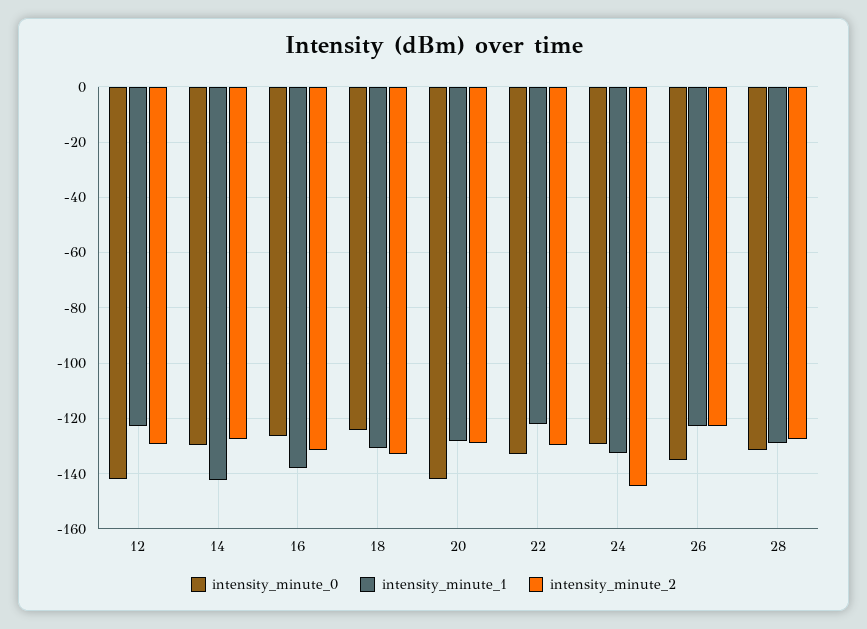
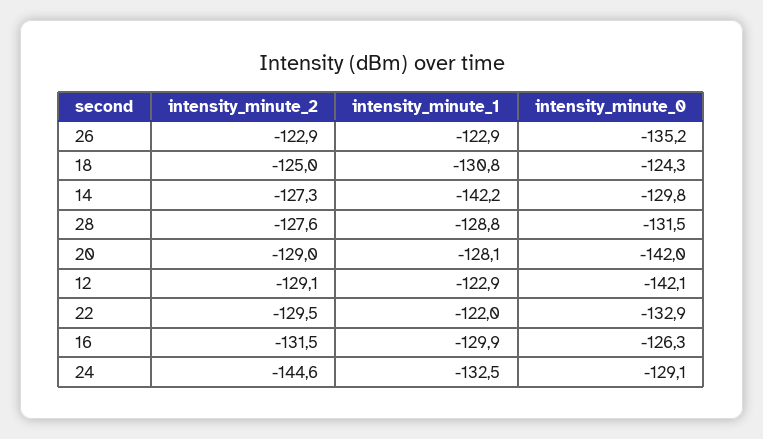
intensity_minute_1, 16: -137.5 -> -129.9
intensity_minute_2, 18: -132.5 -> -125

